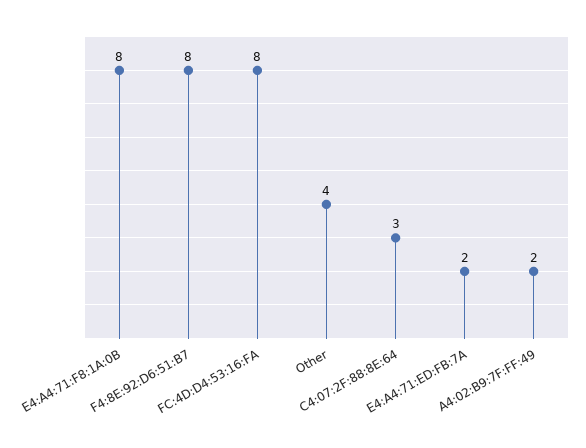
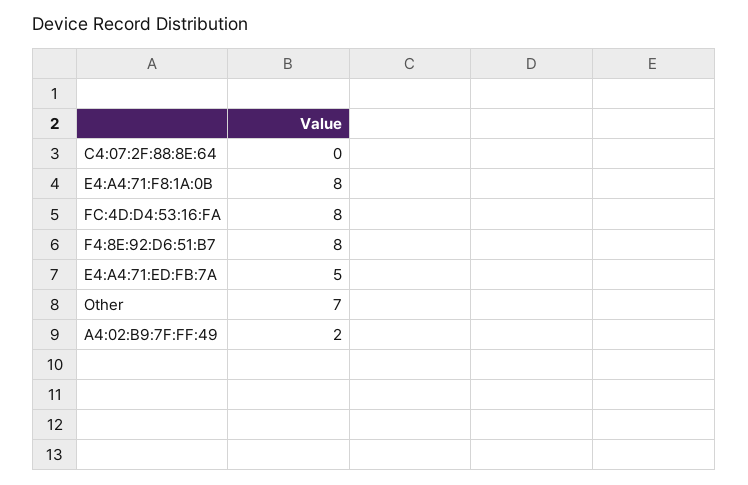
Other: 4 -> 7
C4:07:2F:88:8E:64: 3 -> 0
E4:A4:71:ED:FB:7A: 2 -> 5

